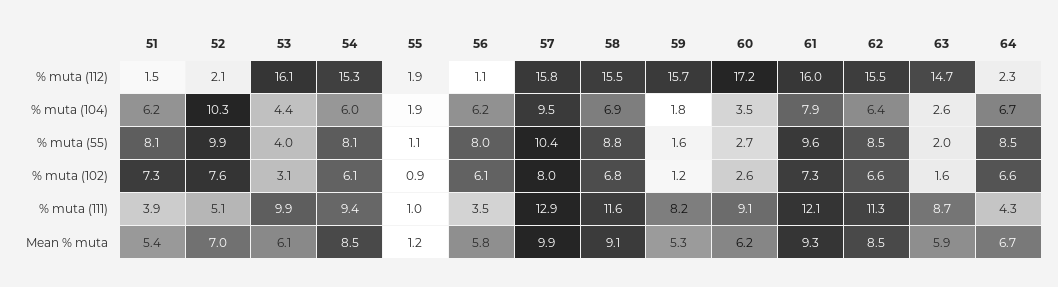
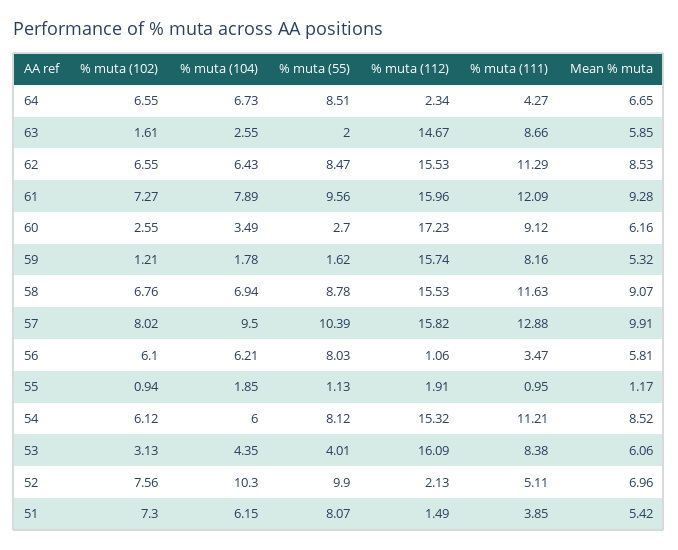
53, % muta (111): 9.9 -> 8.38
54, % muta (111): 9.4 -> 11.21

